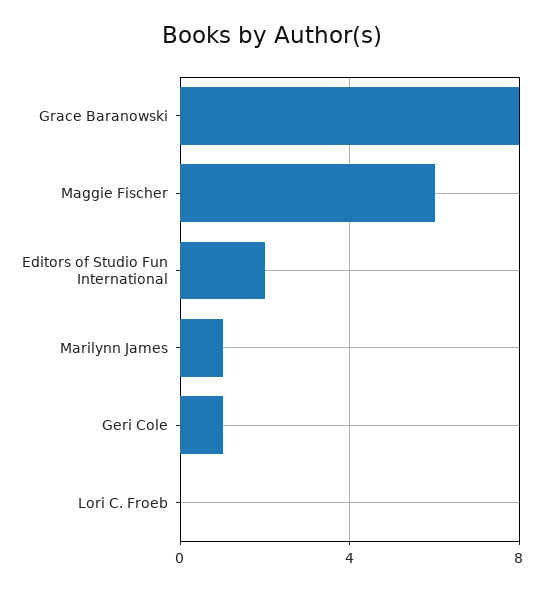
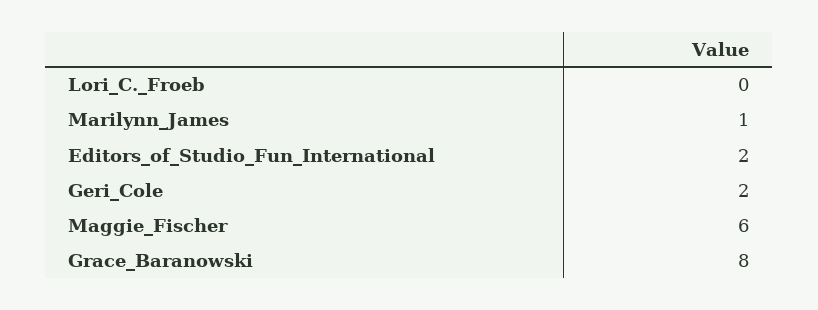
Geri Cole: 1 -> 2

